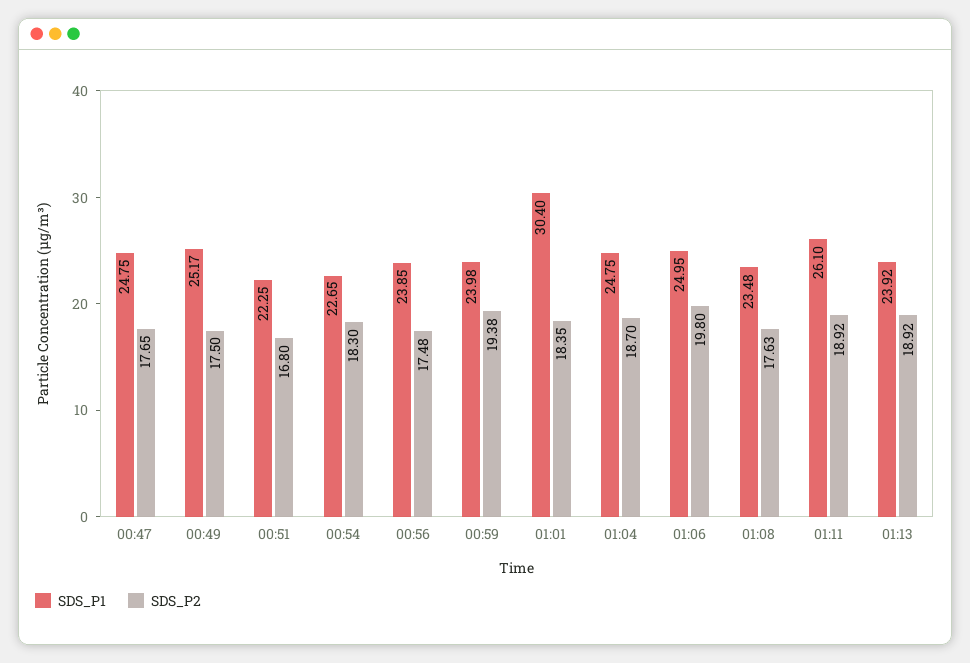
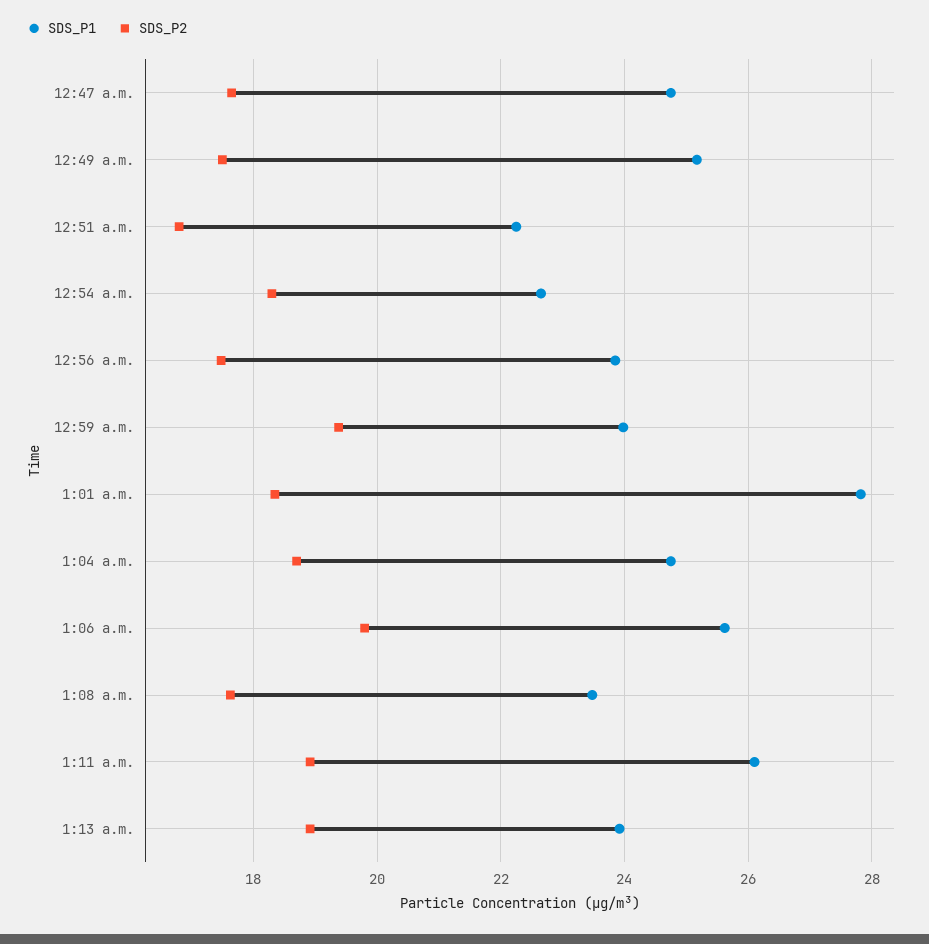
SDS_P1, 01:01: 30.4 -> 27.8
SDS_P1, 01:06: 24.95 -> 25.6

